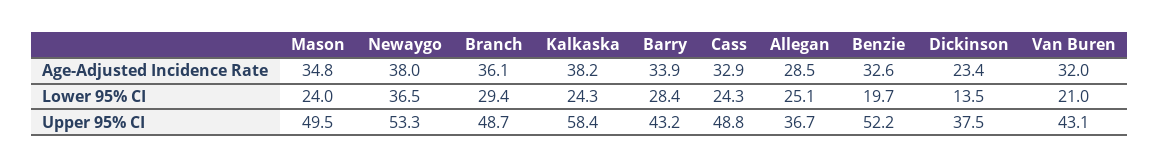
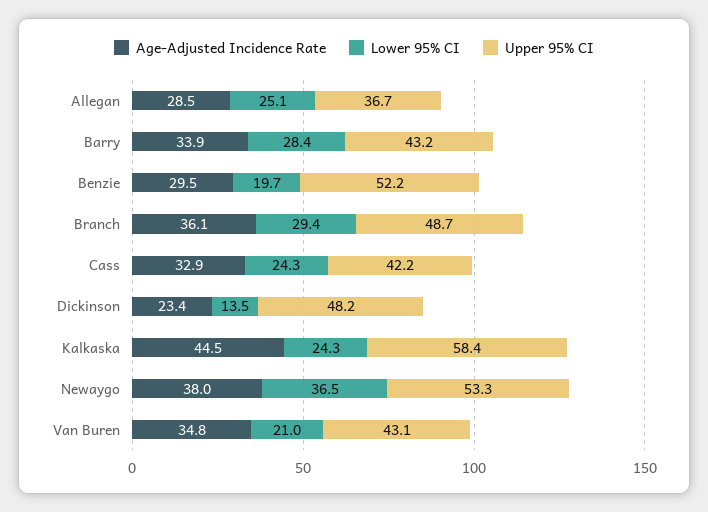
Age-Adjusted Incidence Rate, Mason: 34.8 -> none
Age-Adjusted Incidence Rate, Kalkaska: 38.2 -> 44.5
Age-Adjusted Incidence Rate, Benzie: 32.6 -> 29.5
Age-Adjusted Incidence Rate, Van Buren: 32 -> 34.8
Lower 95% CI, Mason: 24 -> none
Upper 95% CI, Mason: 49.5 -> none
Upper 95% CI, Cass: 48.8 -> 42.2
Upper 95% CI, Dickinson: 37.5 -> 48.2

